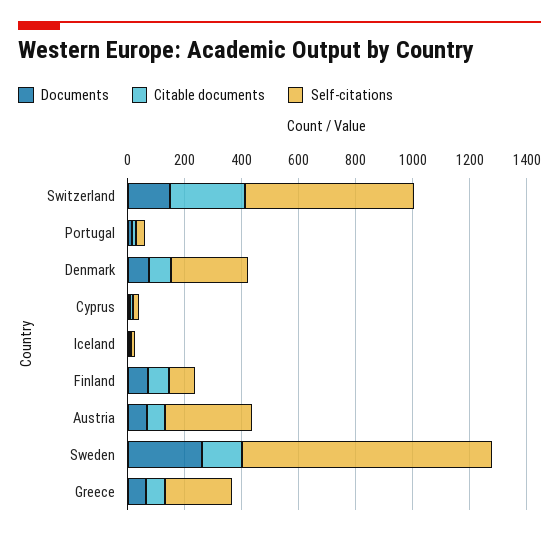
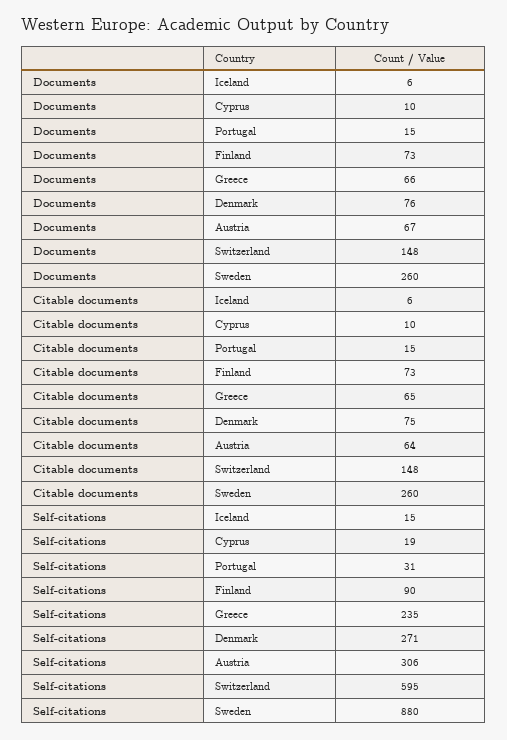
Citable documents, Switzerland: 250 -> 148
Citable documents, Sweden: 150 -> 260

